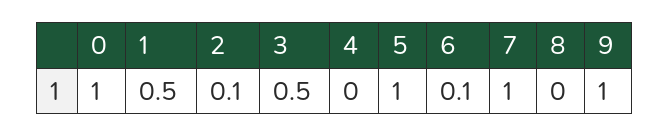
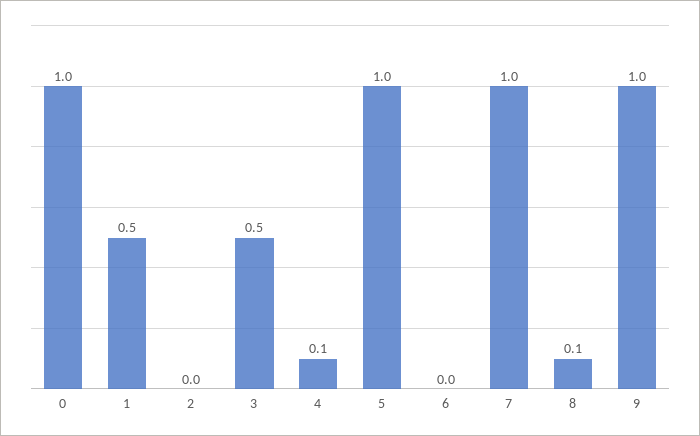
2: 0.1 -> 0
4: 0 -> 0.1
6: 0.1 -> 0
8: 0 -> 0.1

